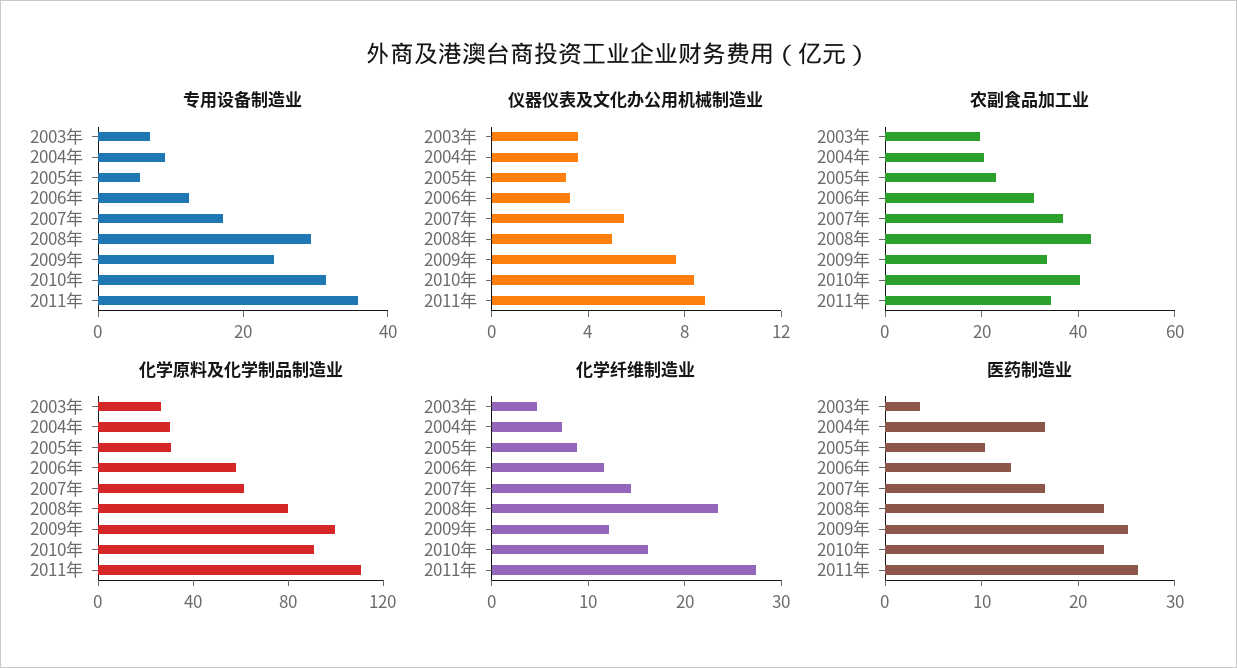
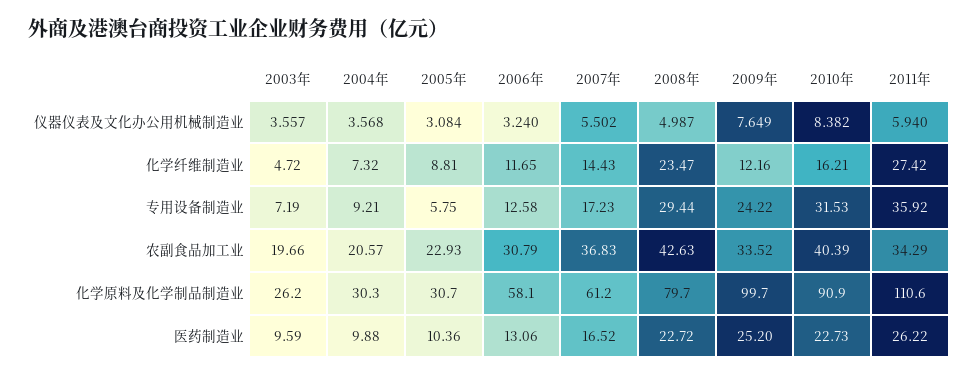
仪器仪表及文化办公用机械制造业, 2011年: 9 -> 5.94
医药制造业, 2003年: 4 -> 9.59
医药制造业, 2004年: 16 -> 9.88

